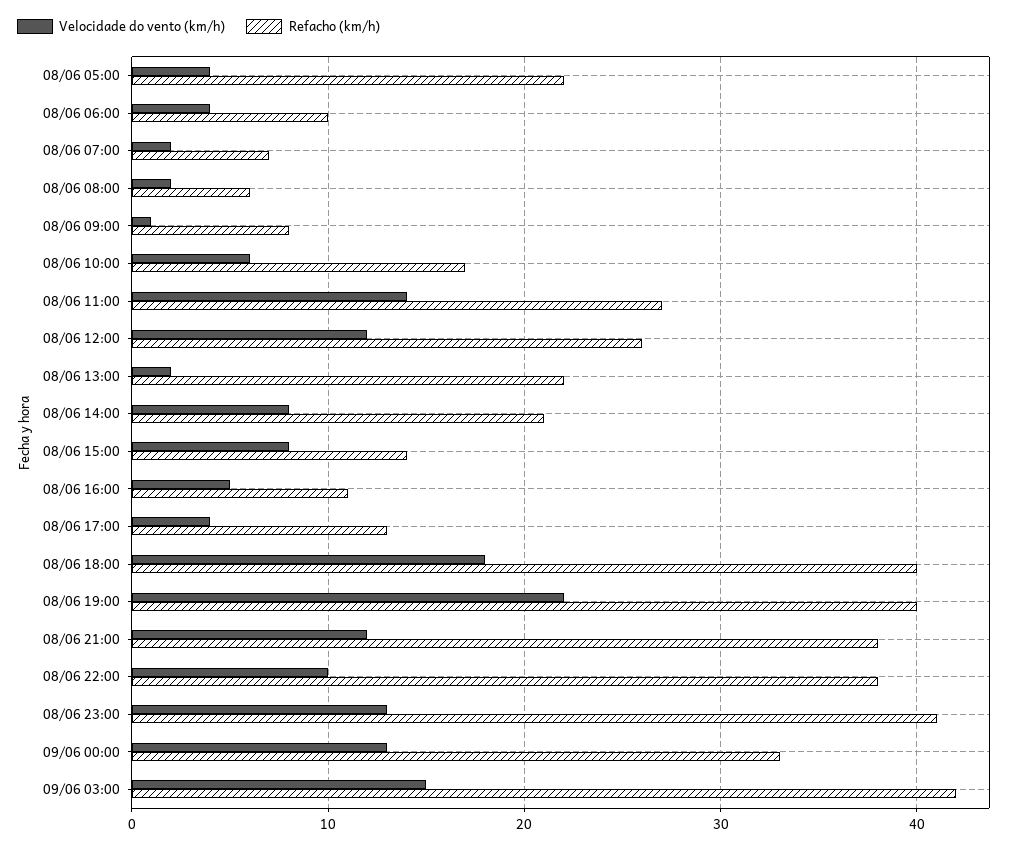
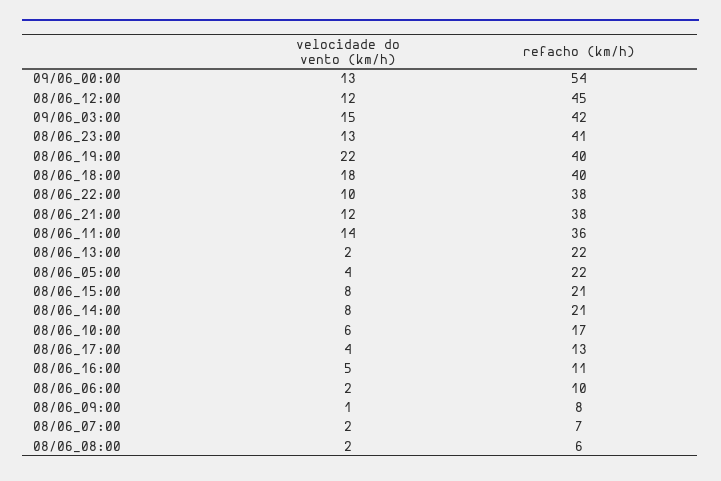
Velocidade do vento (km/h), 08/06 06:00: 4 -> 2
Refacho (km/h), 08/06 11:00: 27 -> 36
Refacho (km/h), 08/06 12:00: 26 -> 45
Refacho (km/h), 08/06 15:00: 14 -> 21
Refacho (km/h), 09/06 00:00: 33 -> 54

